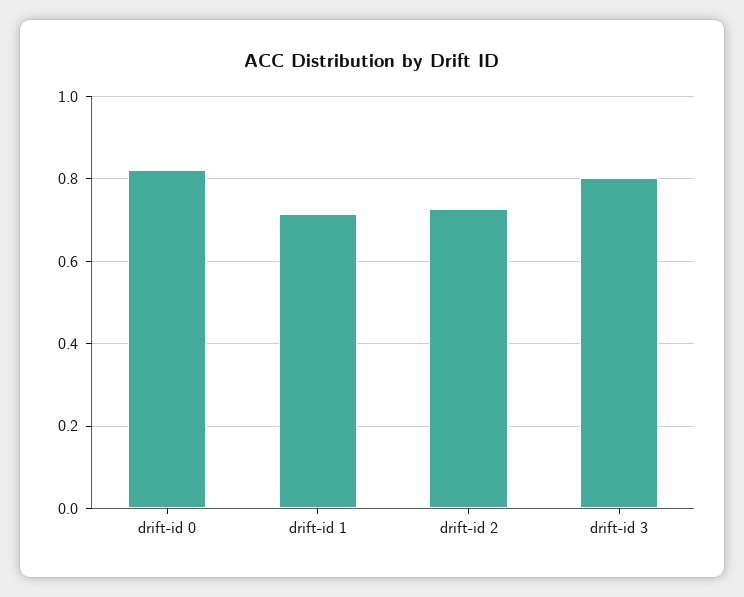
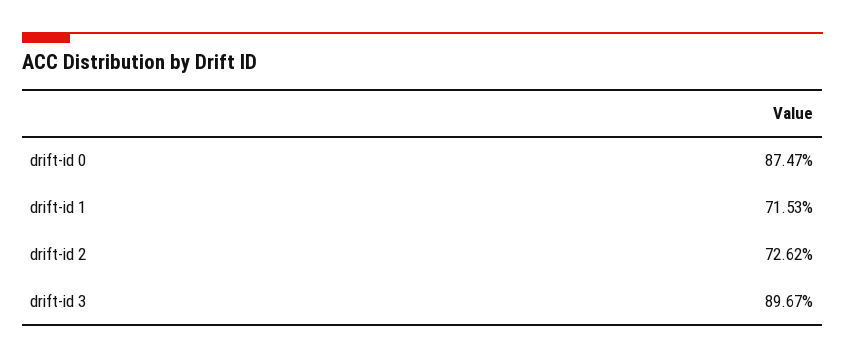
drift-id 0: 0.82 -> 0.8747
drift-id 3: 0.8 -> 0.8967

